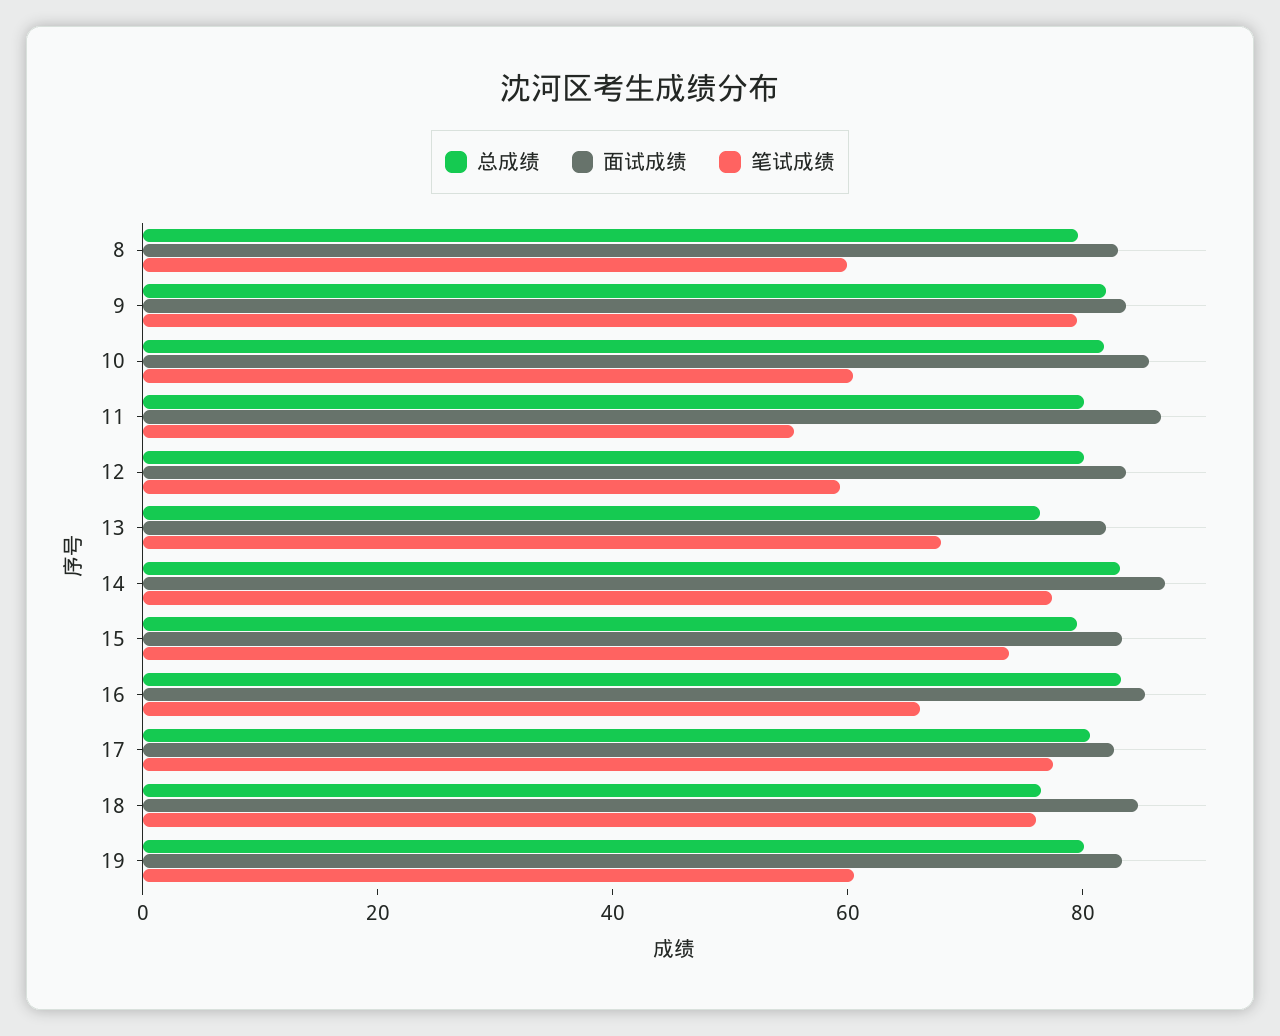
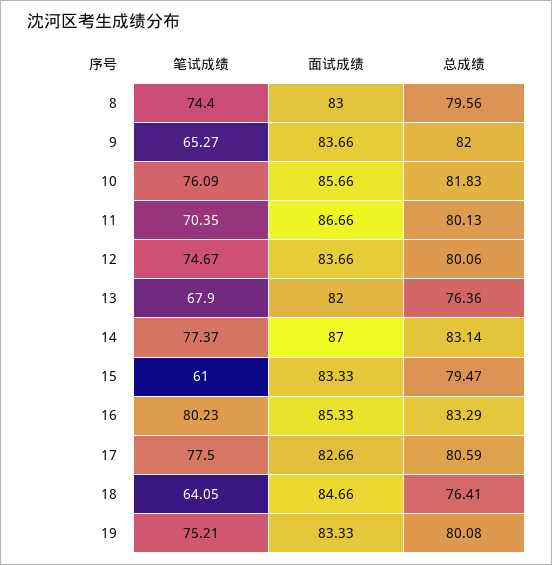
笔试成绩, 8: 60 -> 74.4
笔试成绩, 9: 80 -> 65.27
笔试成绩, 10: 60 -> 76.09
笔试成绩, 11: 55 -> 70.35
笔试成绩, 12: 60 -> 74.67
笔试成绩, 15: 75 -> 61
笔试成绩, 16: 65 -> 80.23
笔试成绩, 18: 75 -> 64.05
笔试成绩, 19: 60 -> 75.21

